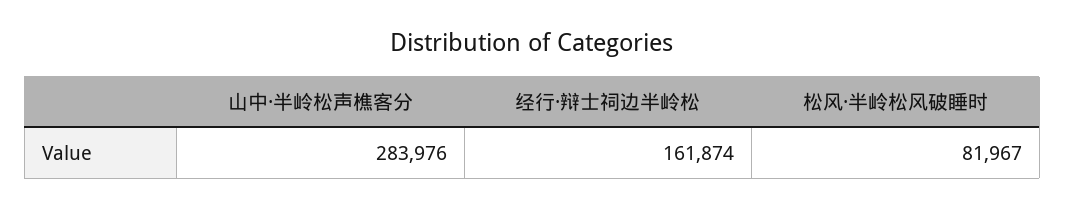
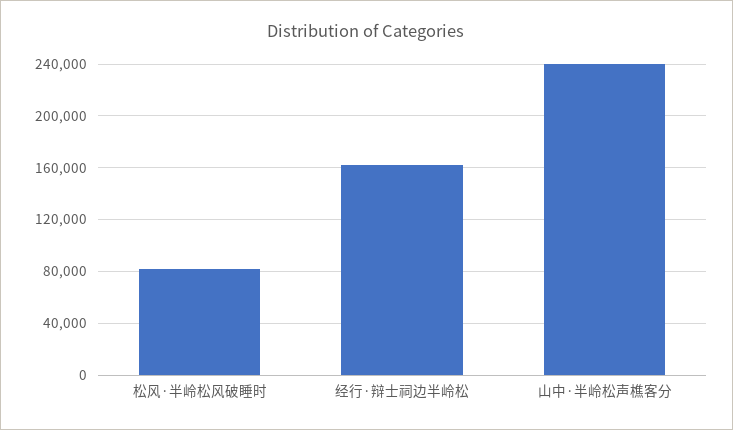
山中·半岭松声樵客分: 283976 -> 240000

